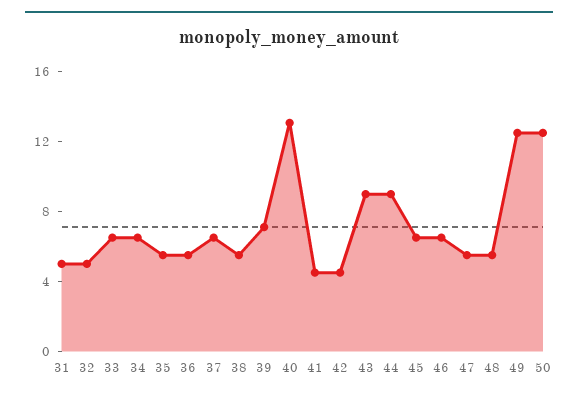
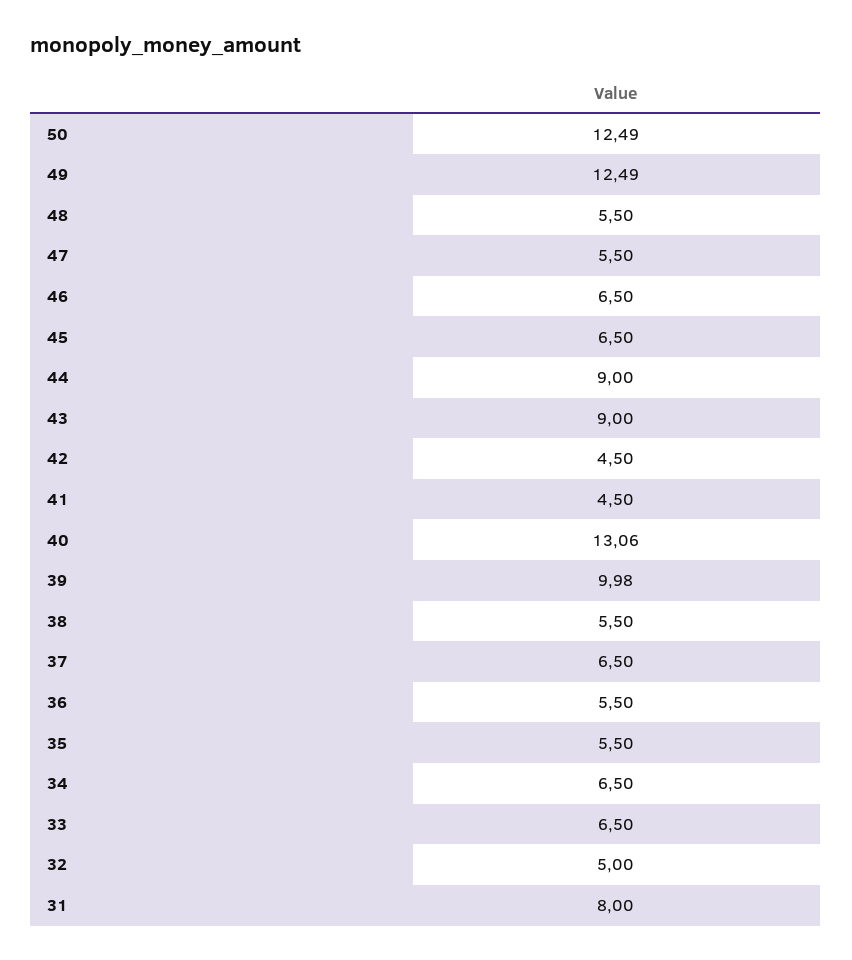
31: 5 -> 8
39: 7 -> 9.98

